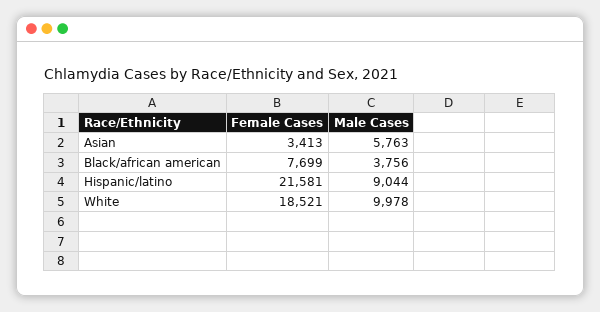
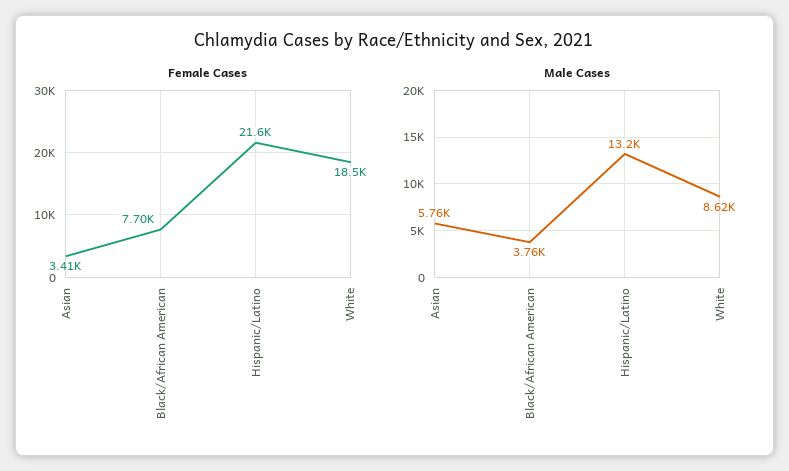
Male Cases, Hispanic/latino: 9044 -> 13200
Male Cases, White: 9978 -> 8620

